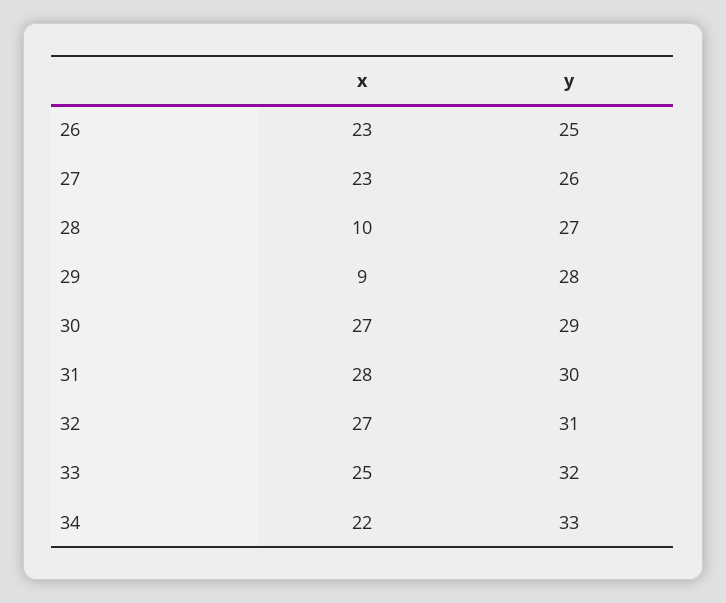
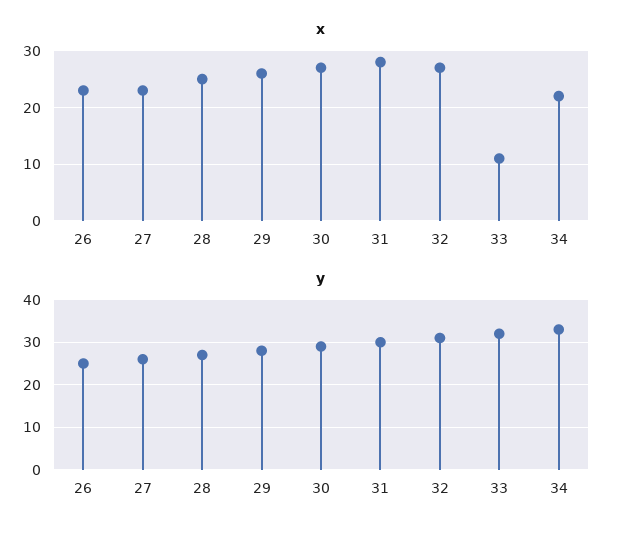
x, 28: 10 -> 25
x, 29: 9 -> 25
x, 33: 25 -> 10

